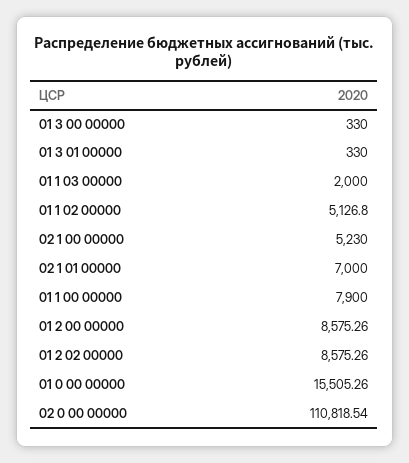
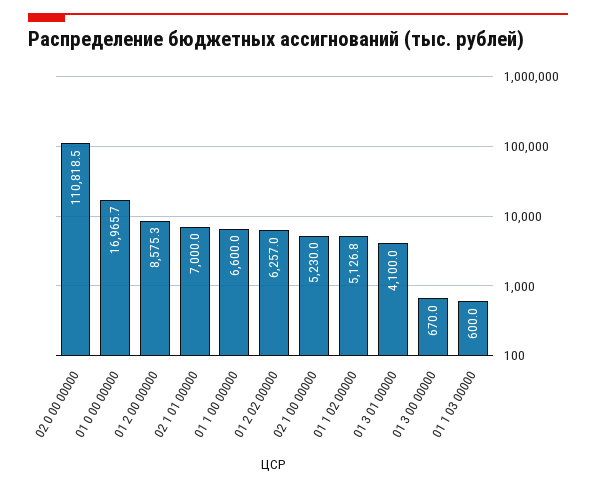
01 3 00 00000: 330 -> 670
01 3 01 00000: 330 -> 4100
01 1 03 00000: 2000 -> 600
01 1 00 00000: 7900 -> 6600
01 2 02 00000: 8575.26 -> 6257
01 0 00 00000: 15505.26 -> 16965.7

